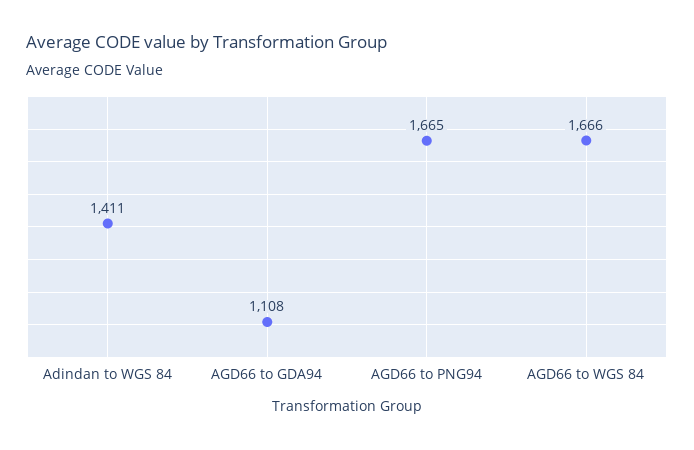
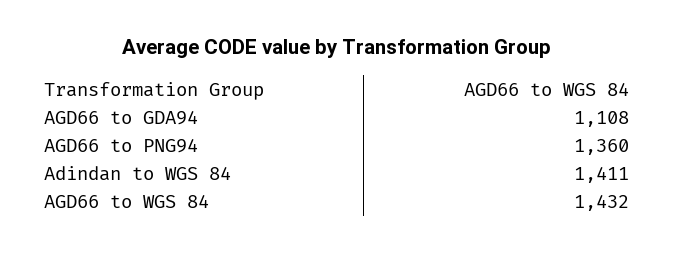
AGD66 to PNG94: 1665 -> 1360
AGD66 to WGS 84: 1666 -> 1432

